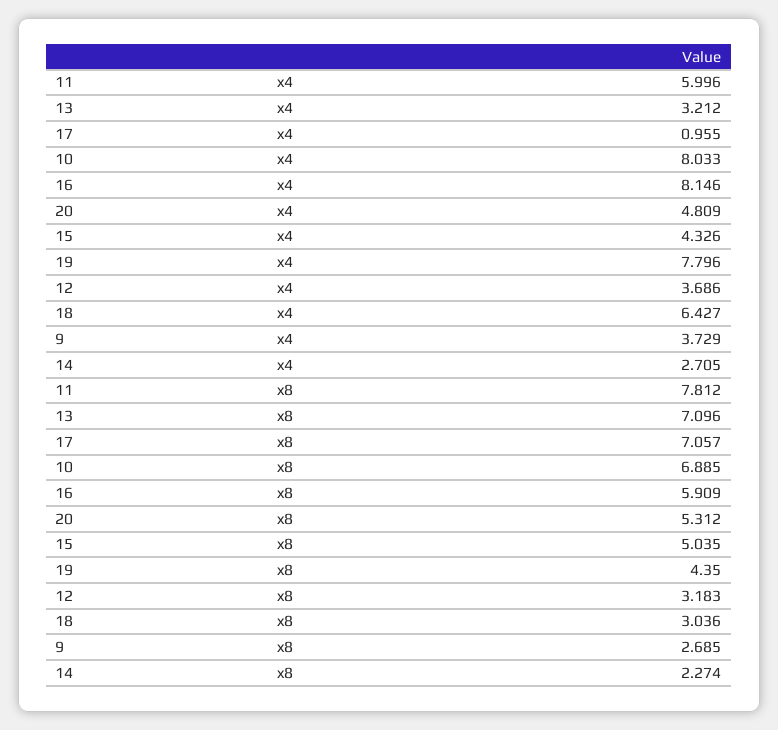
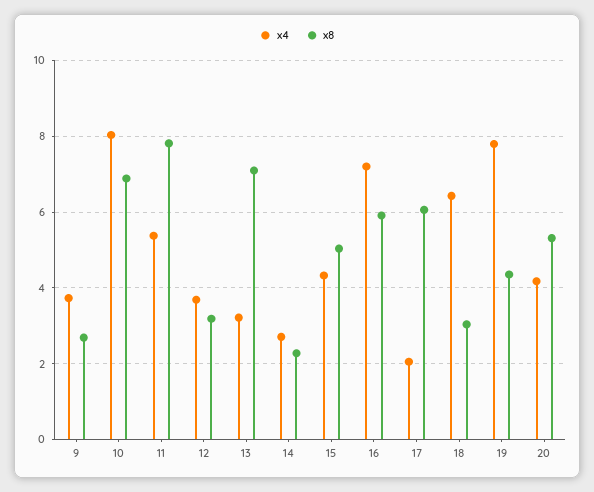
x4, 11: 5.996 -> 5.4
x4, 17: 0.955 -> 2
x4, 16: 8.146 -> 7.2
x4, 20: 4.809 -> 4.2
x8, 17: 7.057 -> 6

